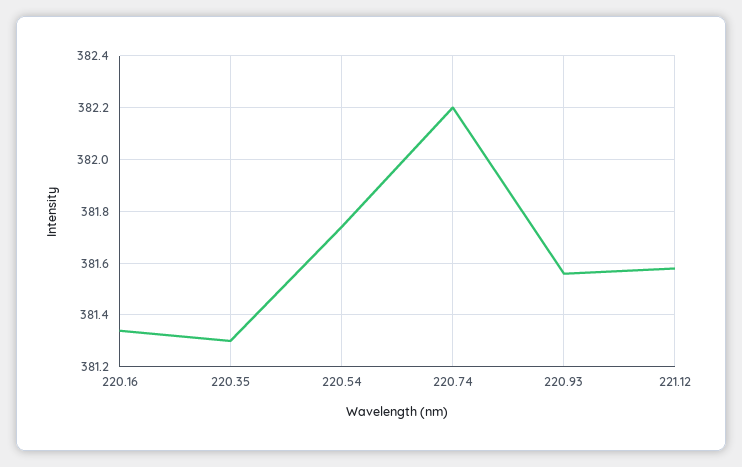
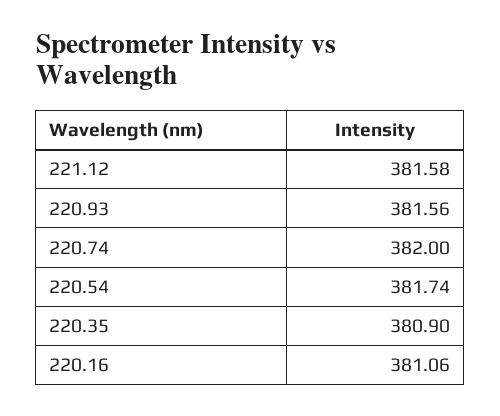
220.16: 381.35 -> 381.06
220.35: 381.3 -> 380.9
220.74: 382.2 -> 382

